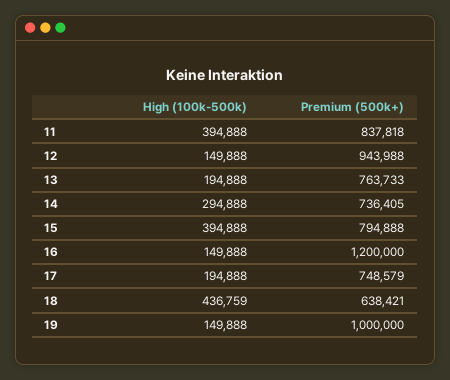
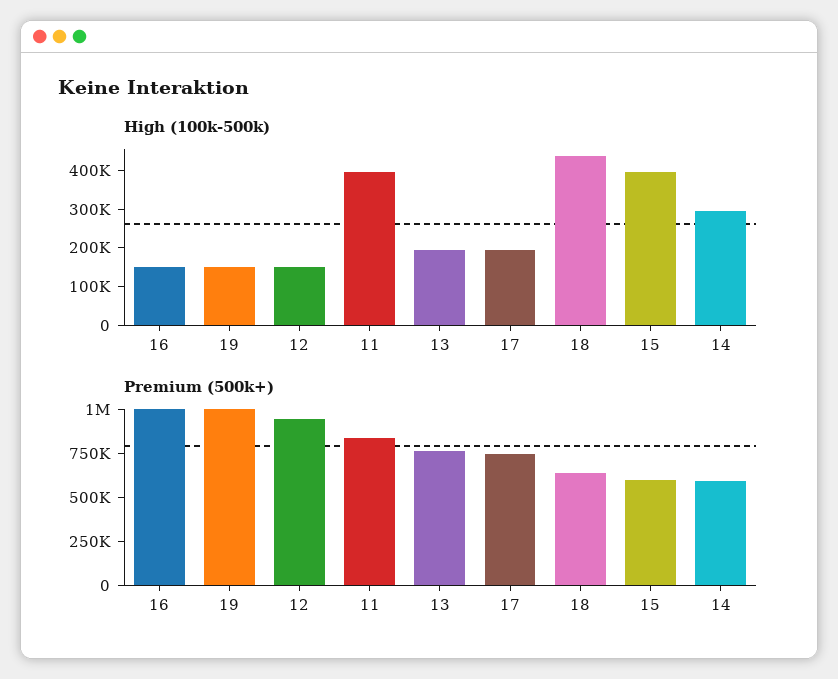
Premium (500k+), 14: 736405 -> 600000
Premium (500k+), 15: 794888 -> 600000
Premium (500k+), 16: 1200000 -> 1000000

